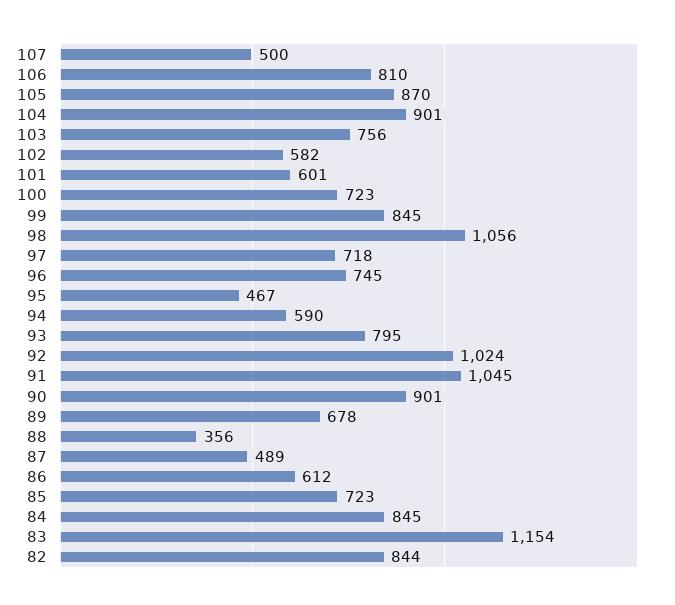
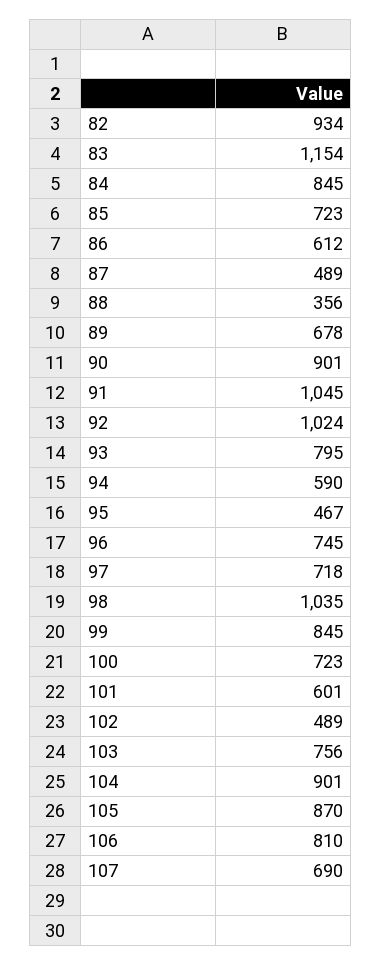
107: 500 -> 690
102: 582 -> 489
98: 1056 -> 1035
82: 844 -> 934

